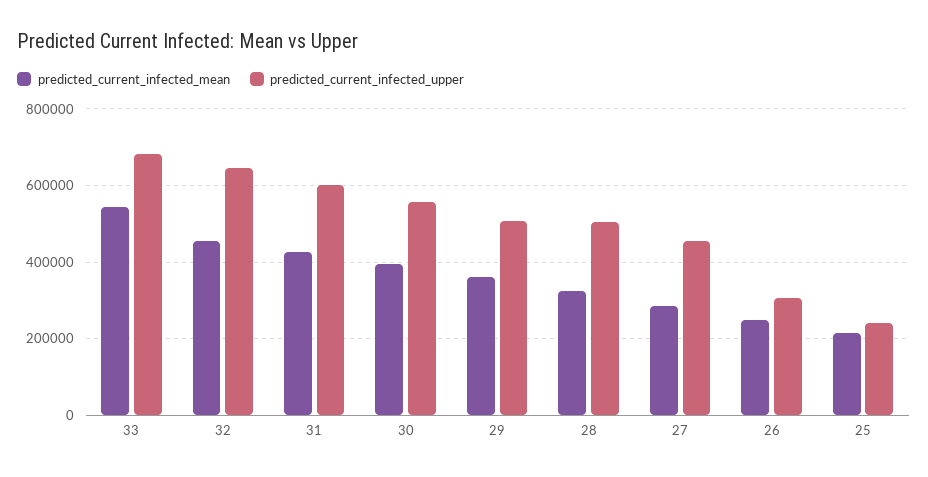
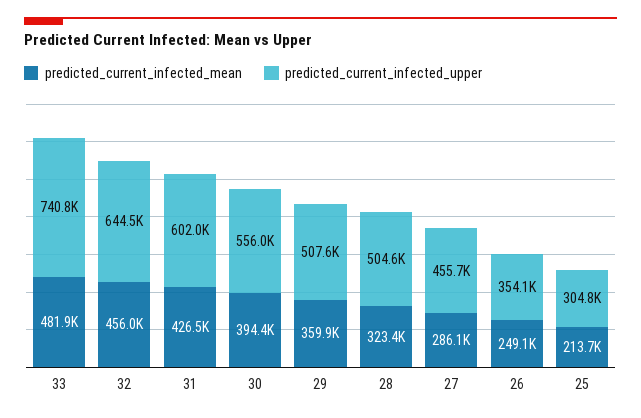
predicted_current_infected_mean, 33: 540000 -> 481900
predicted_current_infected_upper, 33: 680000 -> 740800
predicted_current_infected_upper, 26: 300000 -> 354100
predicted_current_infected_upper, 25: 240000 -> 304800

